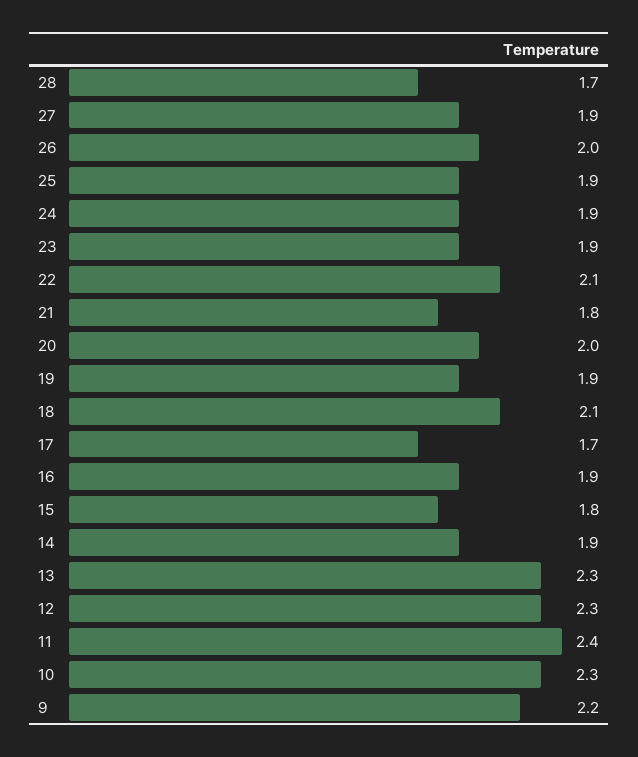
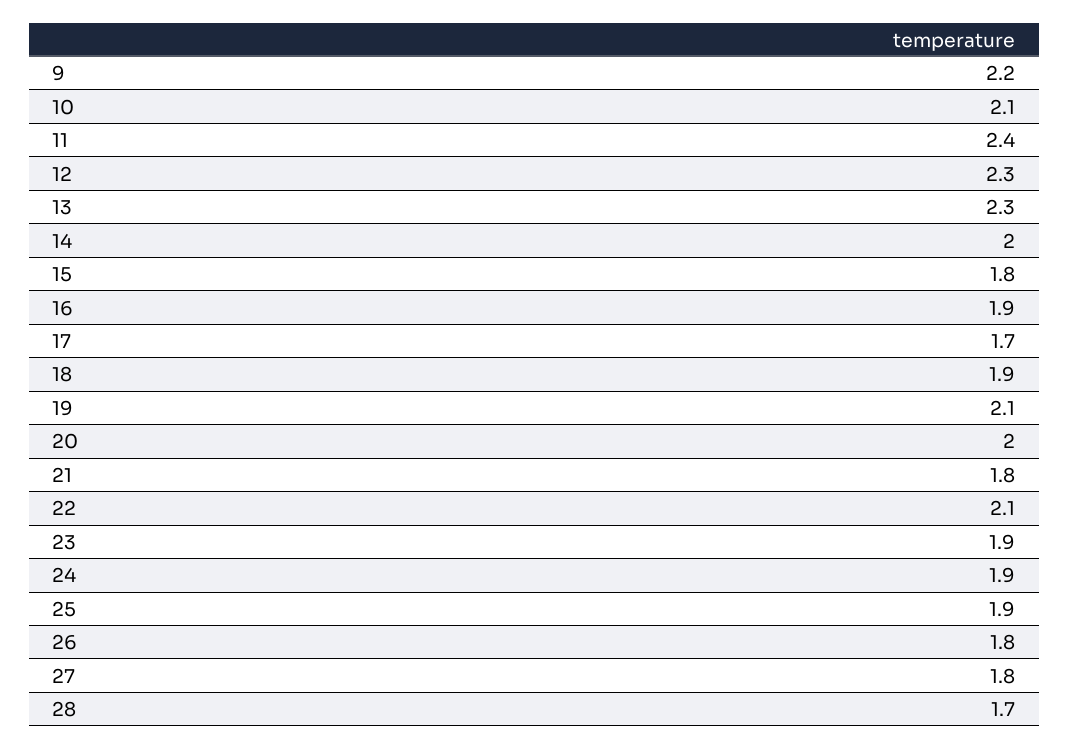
27: 1.9 -> 1.8
26: 2 -> 1.8
19: 1.9 -> 2.1
18: 2.1 -> 1.9
14: 1.9 -> 2
10: 2.3 -> 2.1

